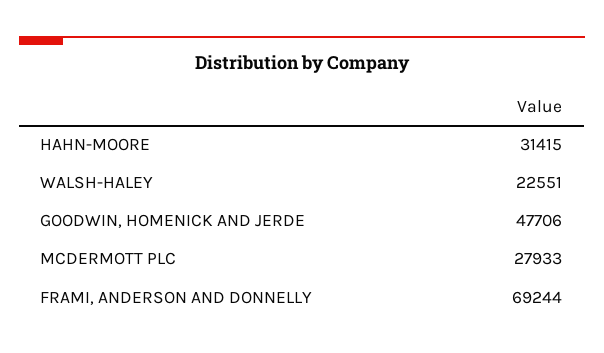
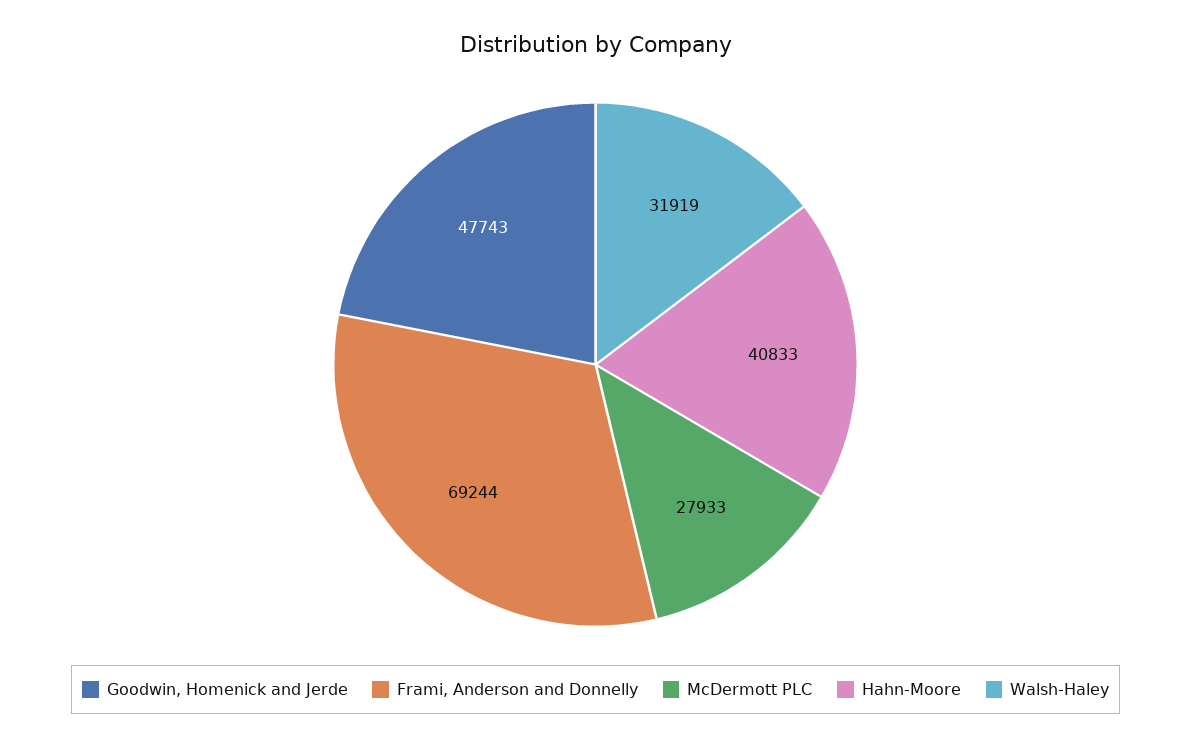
HAHN-MOORE: 31415 -> 40833
WALSH-HALEY: 22551 -> 31919
GOODWIN, HOMENICK AND JERDE: 47706 -> 47743

